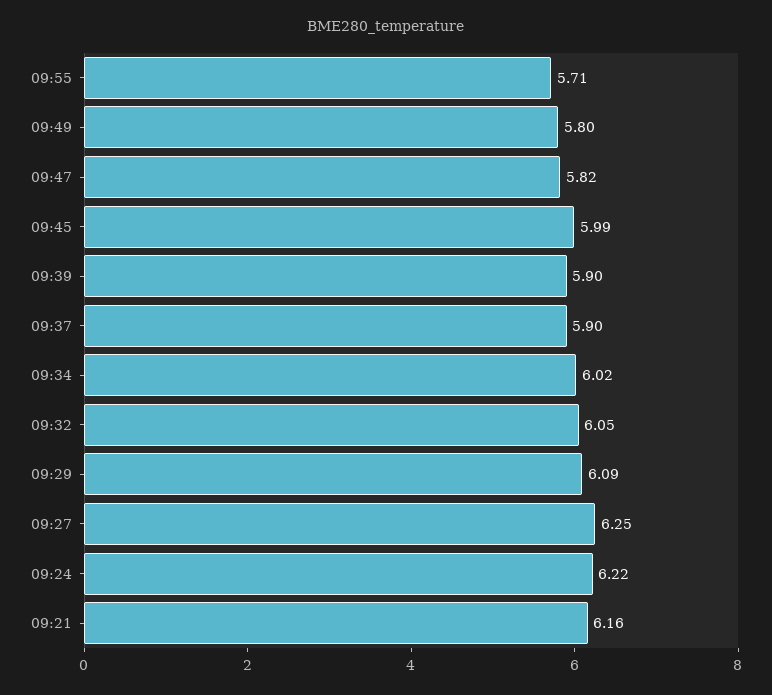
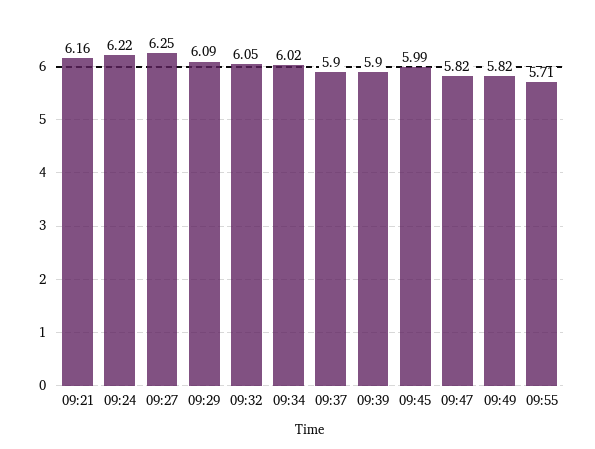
09:49: 5.8 -> 5.82

